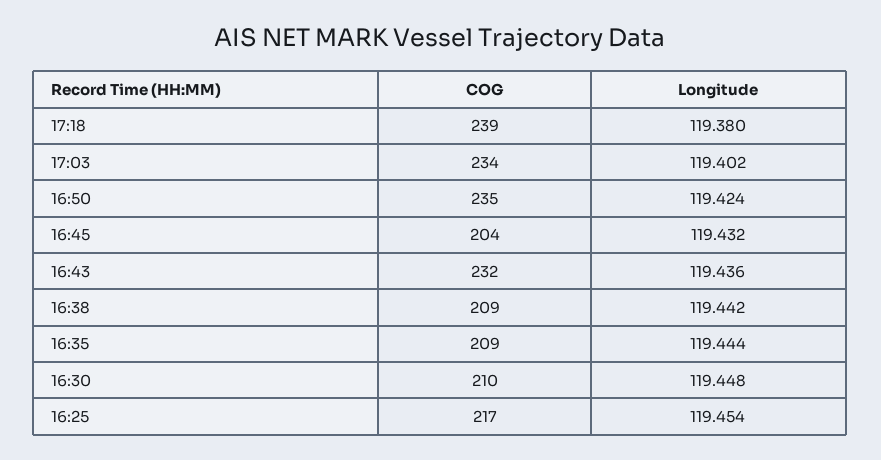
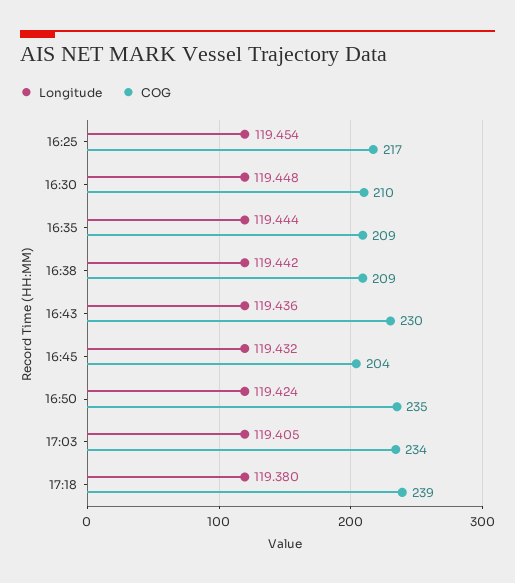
Longitude, 17:03: 119.402 -> 119.405
COG, 16:43: 232 -> 230

